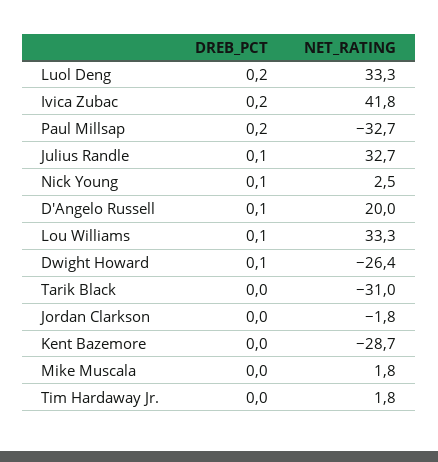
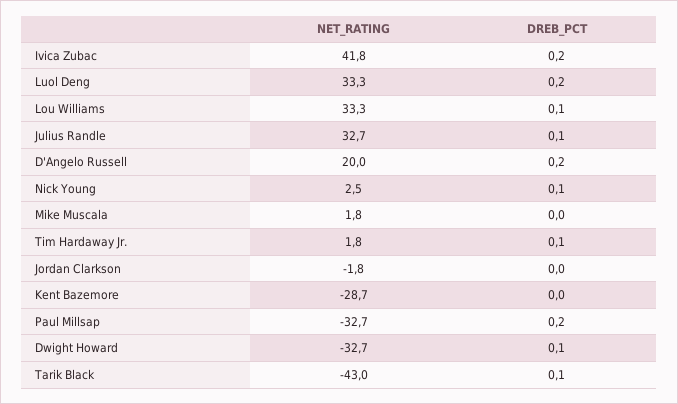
DREB_PCT, D'Angelo Russell: 0.1 -> 0.2
NET_RATING, Dwight Howard: -26.4 -> -32.7
DREB_PCT, Tarik Black: 0 -> 0.1
NET_RATING, Tarik Black: -31 -> -43
DREB_PCT, Tim Hardaway Jr.: 0 -> 0.1

